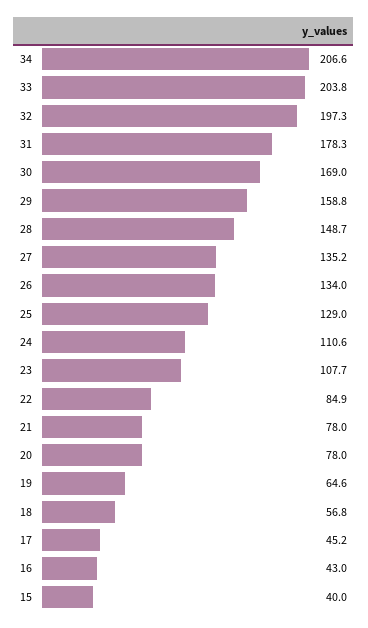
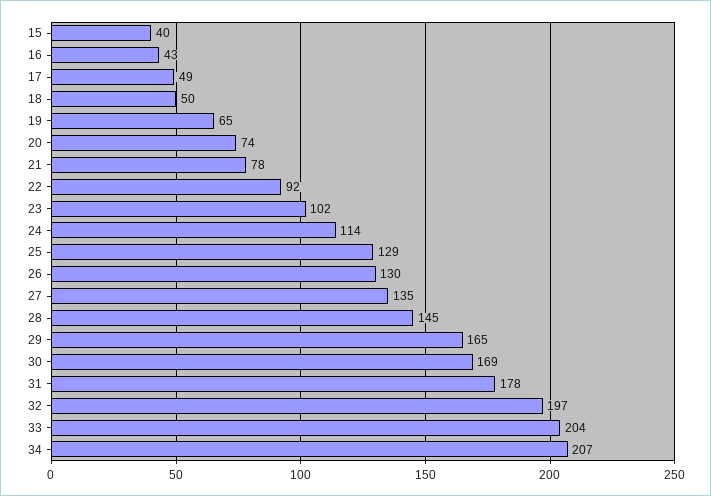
29: 158.8 -> 165
28: 148.7 -> 145
26: 134 -> 130
24: 110.6 -> 114
23: 107.7 -> 102
22: 84.9 -> 92
20: 78 -> 74
18: 56.8 -> 50
17: 45.2 -> 49

